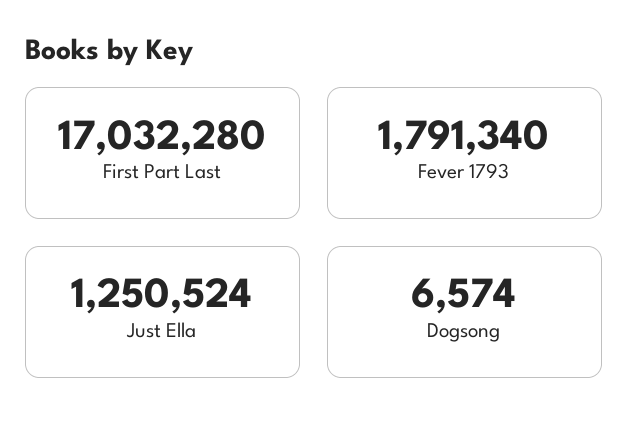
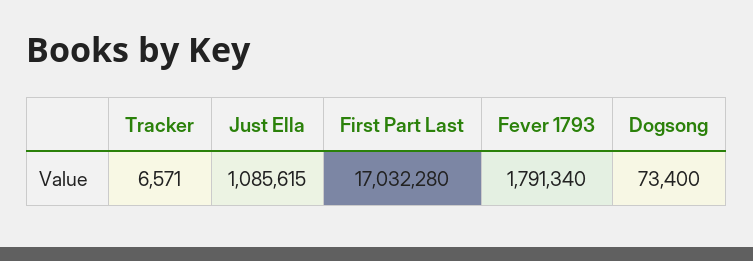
Just Ella: 1250524 -> 1085615
Dogsong: 6574 -> 73400
Tracker: none -> 6571

